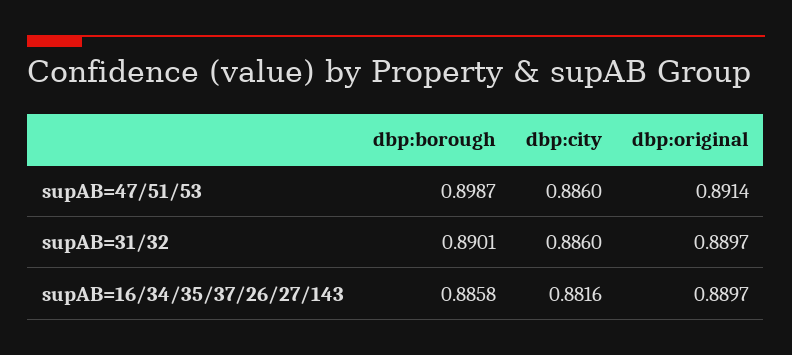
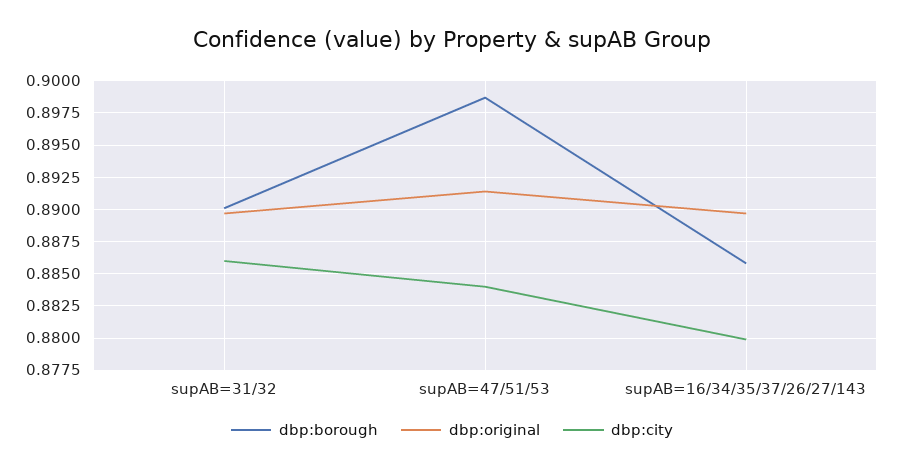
dbp:city, supAB=47/51/53: 0.886 -> 0.884
dbp:city, supAB=16/34/35/37/26/27/143: 0.8816 -> 0.88

